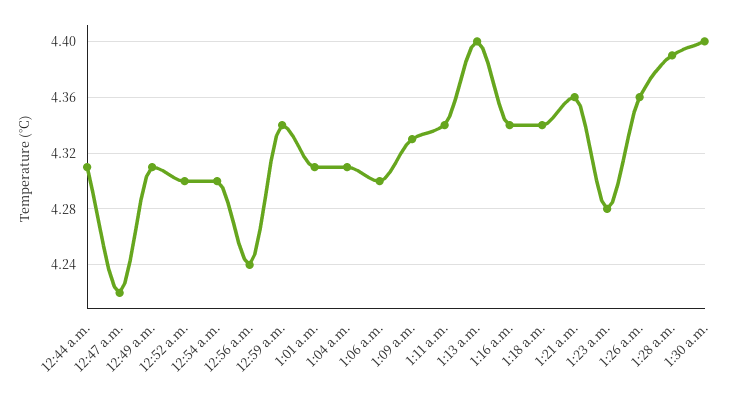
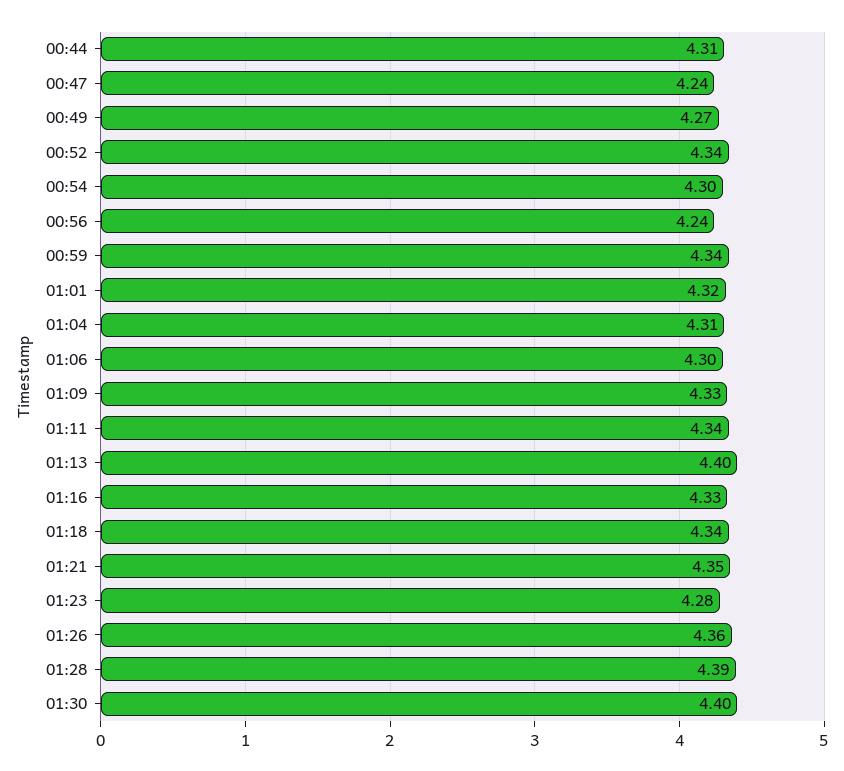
12:47 a.m.: 4.22 -> 4.24
12:49 a.m.: 4.31 -> 4.27
12:52 a.m.: 4.3 -> 4.34
1:01 a.m.: 4.31 -> 4.32
1:16 a.m.: 4.34 -> 4.33
1:21 a.m.: 4.36 -> 4.35

